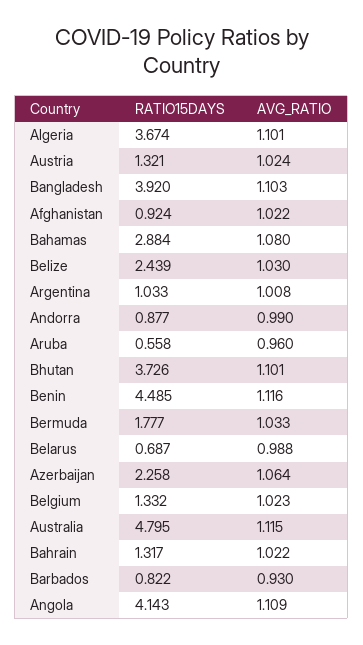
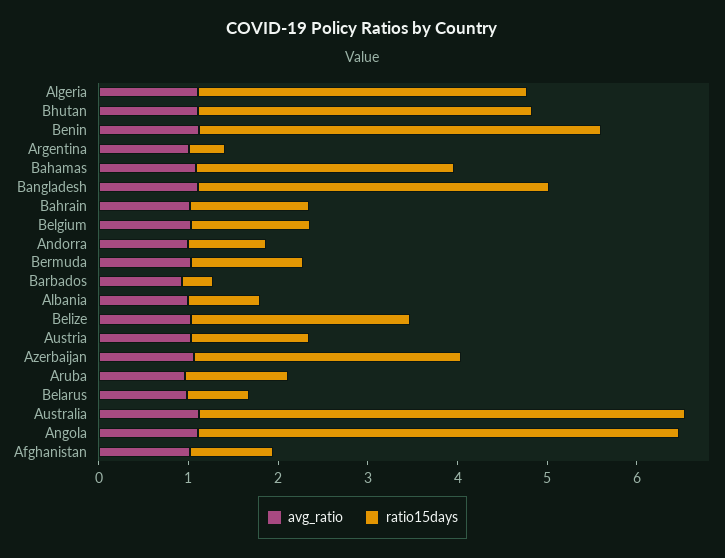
RATIO15DAYS, Argentina: 1.033 -> 0.4
RATIO15DAYS, Aruba: 0.558 -> 1.2
RATIO15DAYS, Bermuda: 1.777 -> 1.2
RATIO15DAYS, Azerbaijan: 2.258 -> 3
RATIO15DAYS, Australia: 4.795 -> 5.4
RATIO15DAYS, Barbados: 0.822 -> 0.4
RATIO15DAYS, Angola: 4.143 -> 5.4
AVG_RATIO, Albania: none -> 1
RATIO15DAYS, Albania: none -> 0.8

